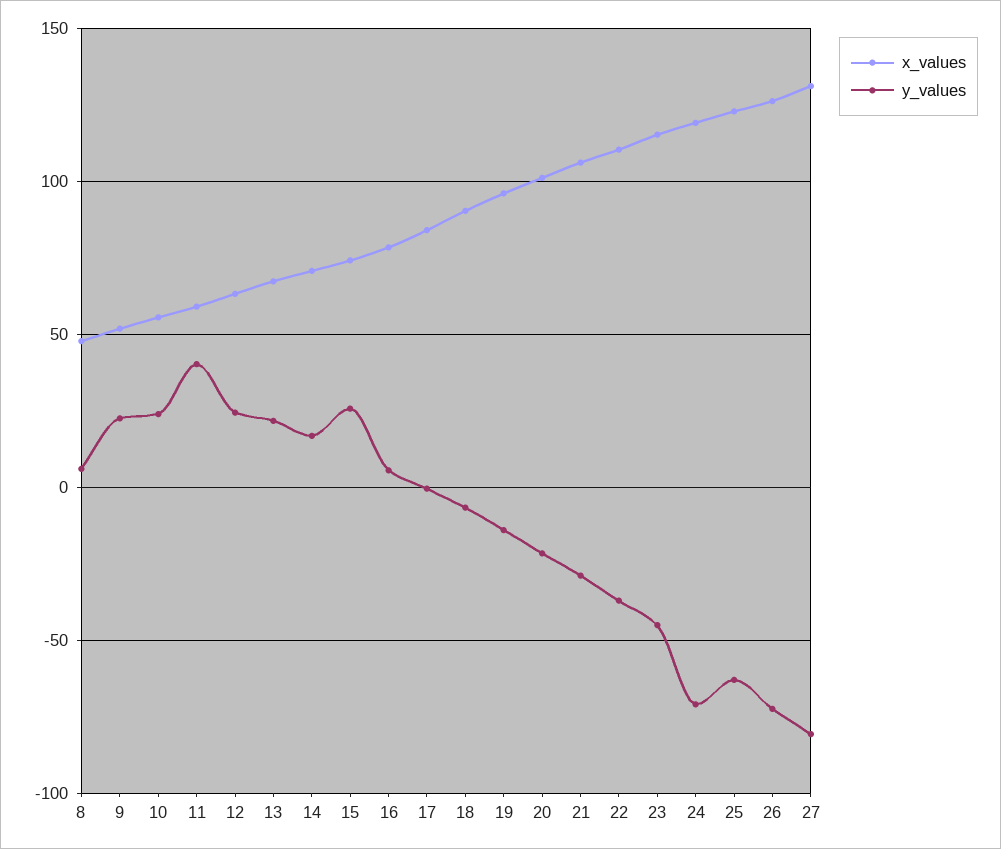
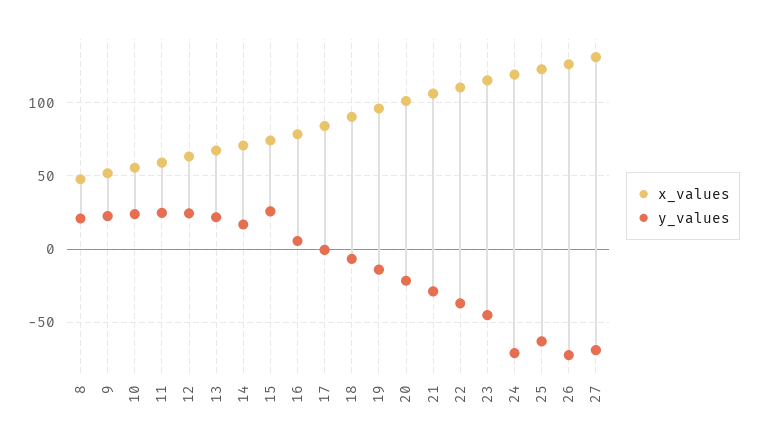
y_values, 8: 5 -> 20
y_values, 11: 40 -> 25
y_values, 27: -80 -> -70

